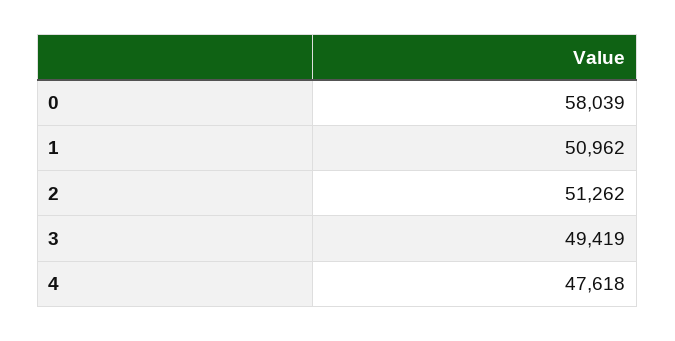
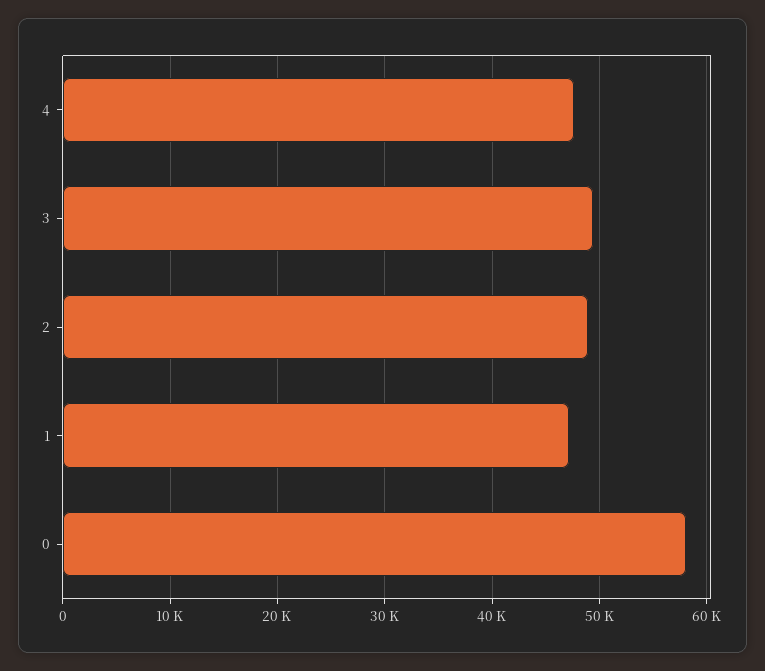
1: 50962 -> 47000
2: 51262 -> 49000

